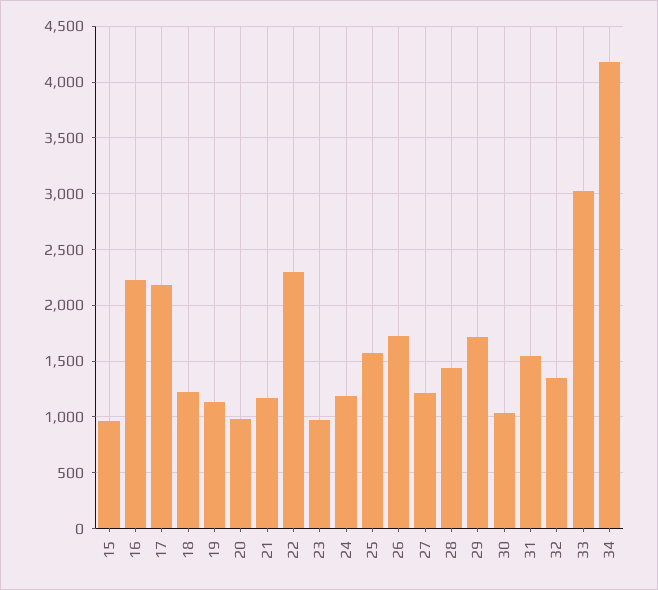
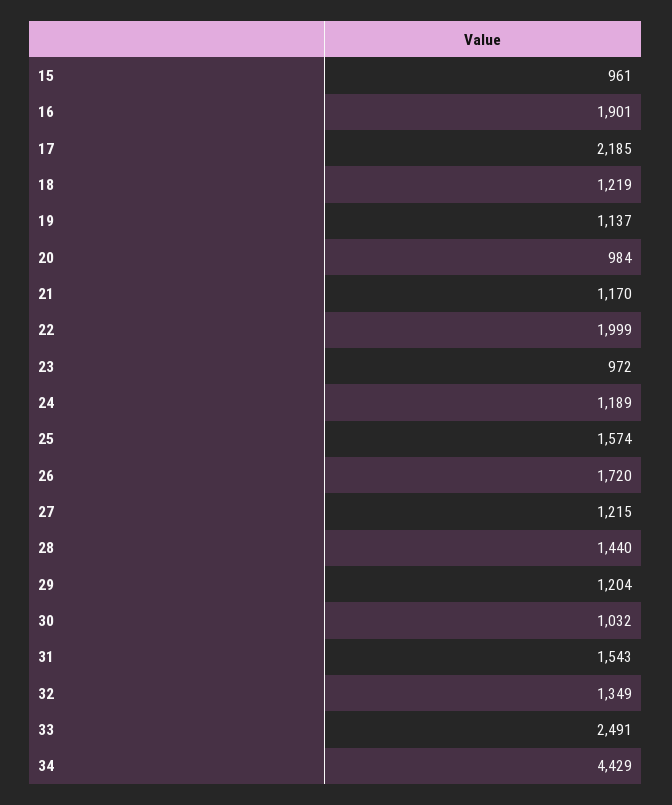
16: 2200 -> 1901
22: 2300 -> 1999
29: 1700 -> 1204
33: 3000 -> 2491
34: 4200 -> 4429

